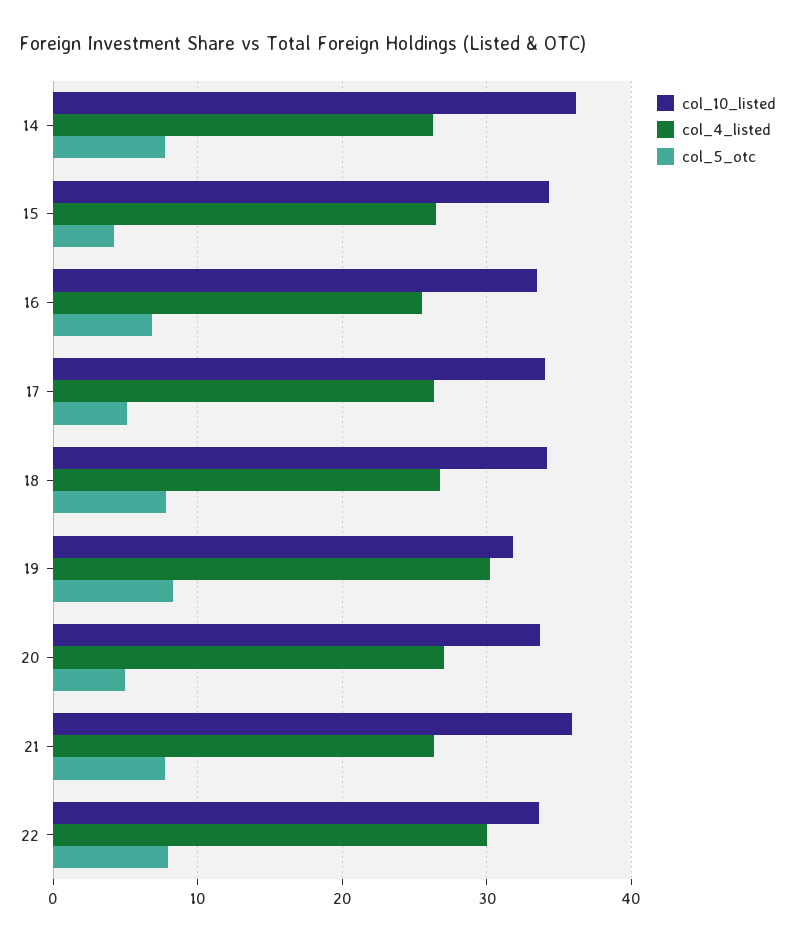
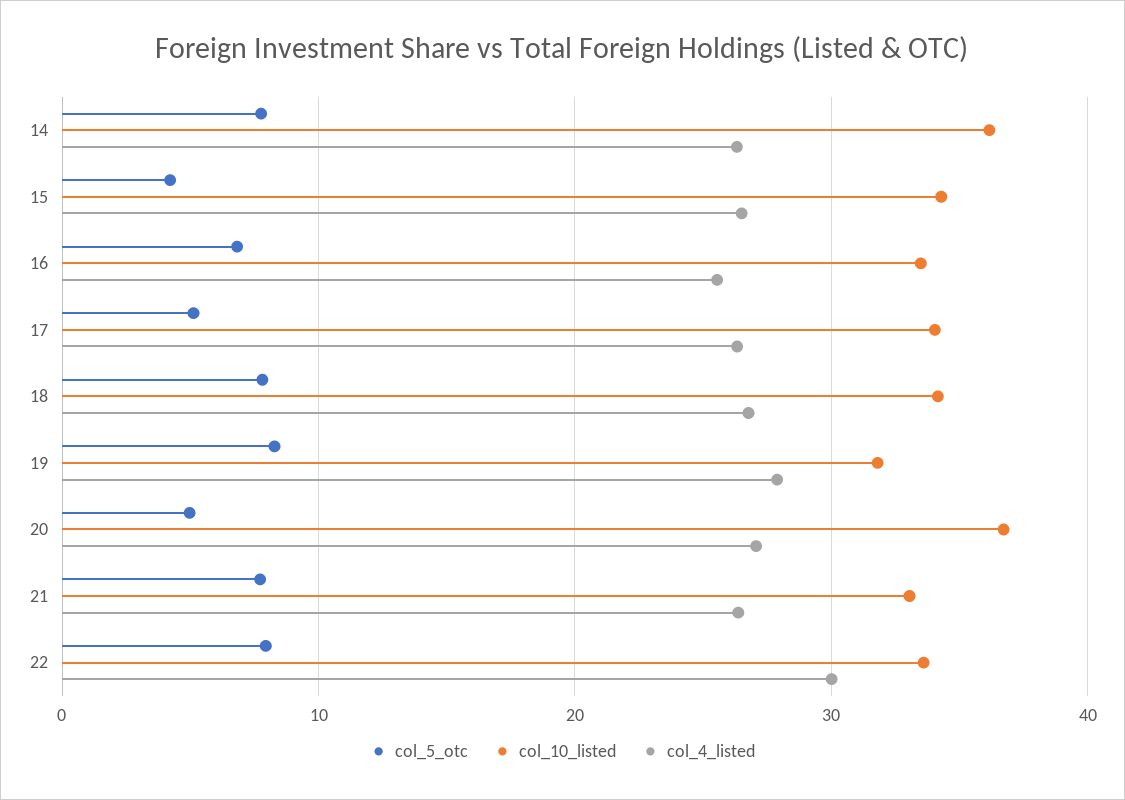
col_4_listed, 19: 30 -> 28
col_10_listed, 20: 34 -> 37
col_10_listed, 21: 36 -> 33

